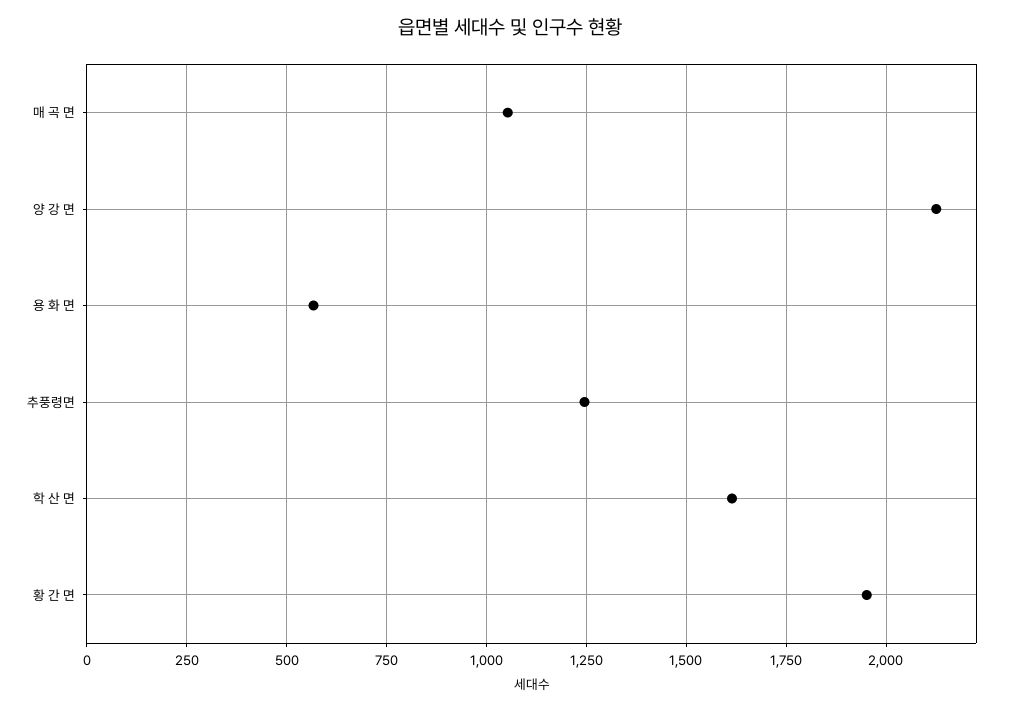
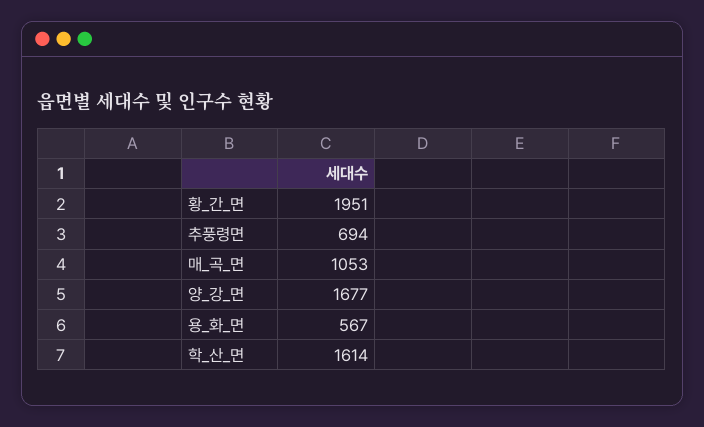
양 강 면: 2125 -> 1677
추풍령면: 1250 -> 694

